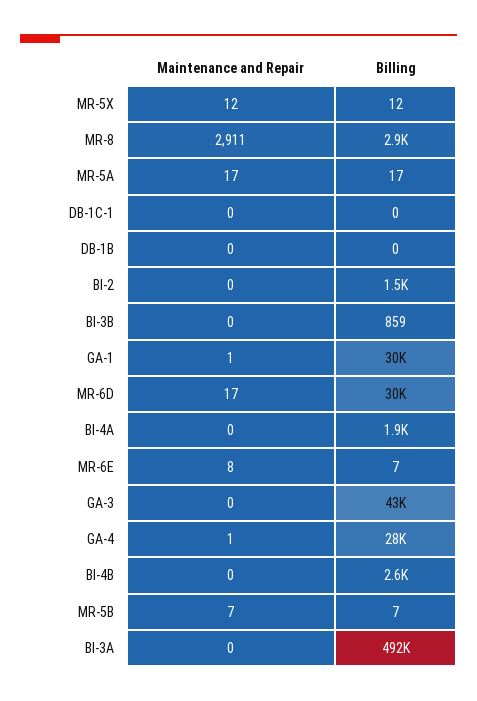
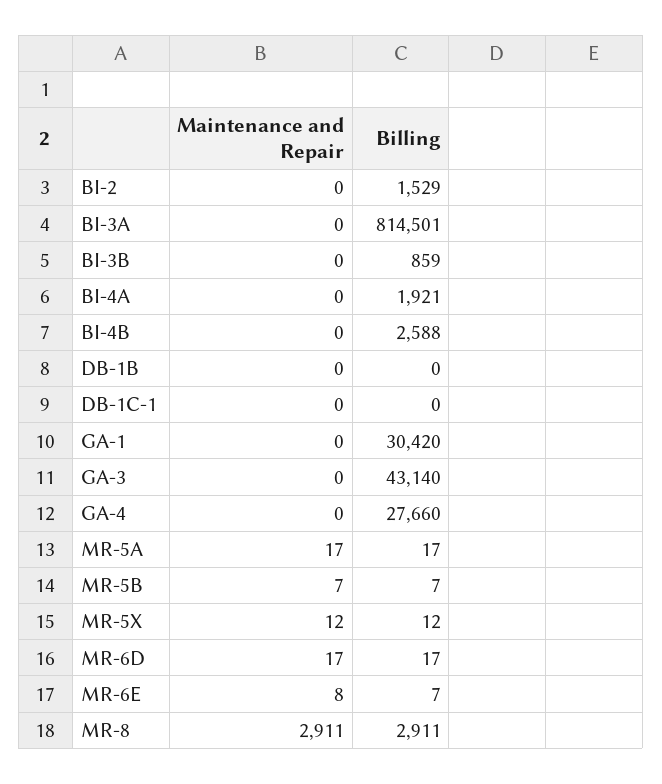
Maintenance and Repair, GA-1: 1 -> 0
Billing, MR-6D: 30000 -> 17
Maintenance and Repair, GA-4: 1 -> 0
Billing, BI-3A: 492000 -> 814501

